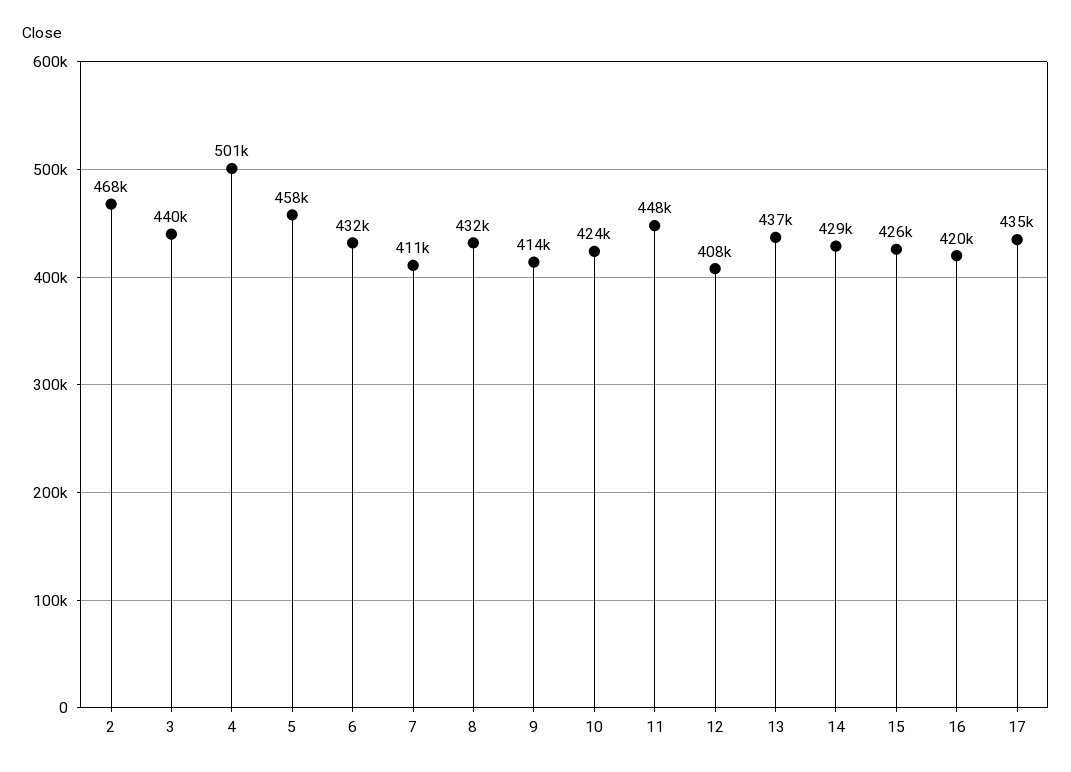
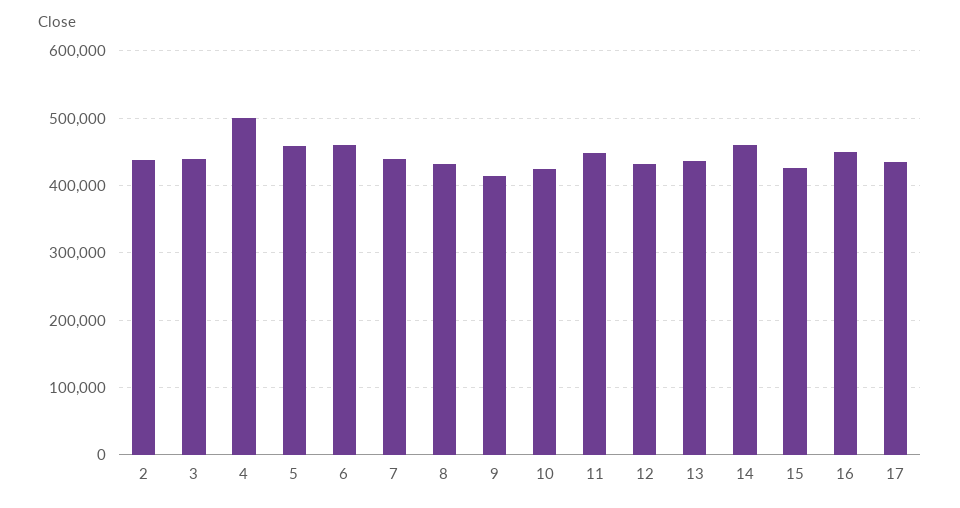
2: 468000 -> 440000
6: 432000 -> 460000
7: 411000 -> 440000
12: 408000 -> 430000
14: 429000 -> 460000
16: 420000 -> 450000

